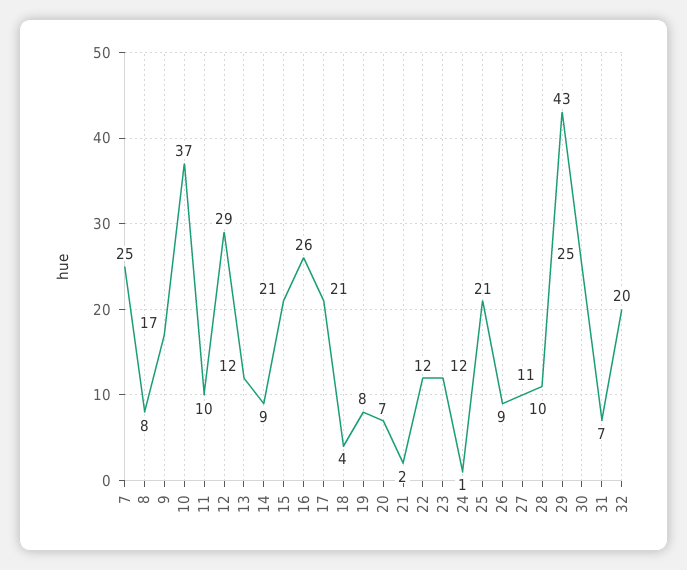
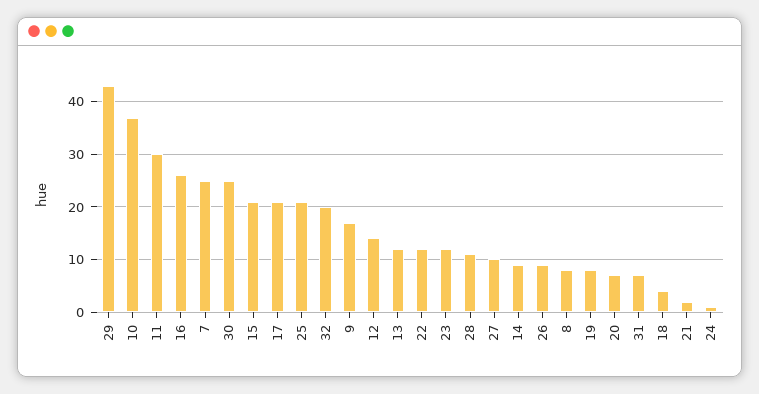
11: 10 -> 30
12: 29 -> 15

